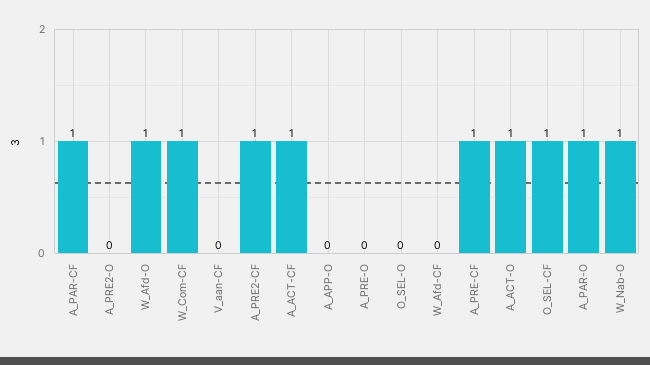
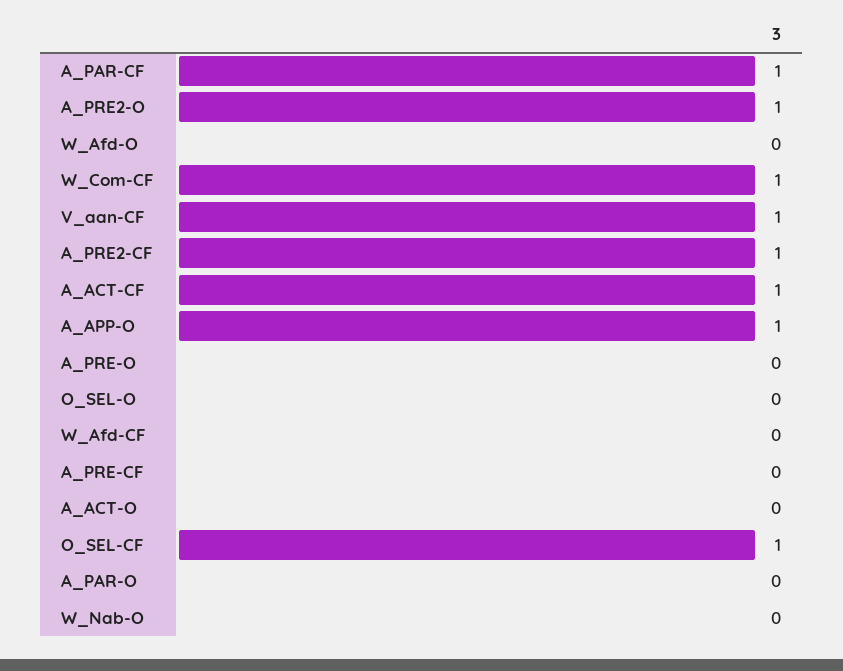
A_PRE2-O: 0 -> 1
W_Afd-O: 1 -> 0
V_aan-CF: 0 -> 1
A_APP-O: 0 -> 1
A_PRE-CF: 1 -> 0
A_ACT-O: 1 -> 0
A_PAR-O: 1 -> 0
W_Nab-O: 1 -> 0

